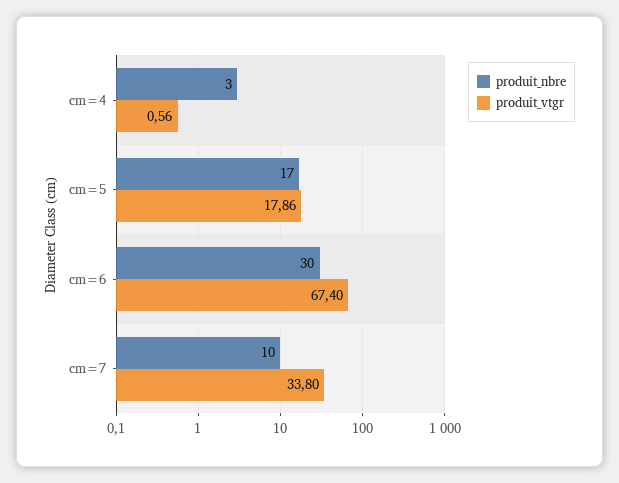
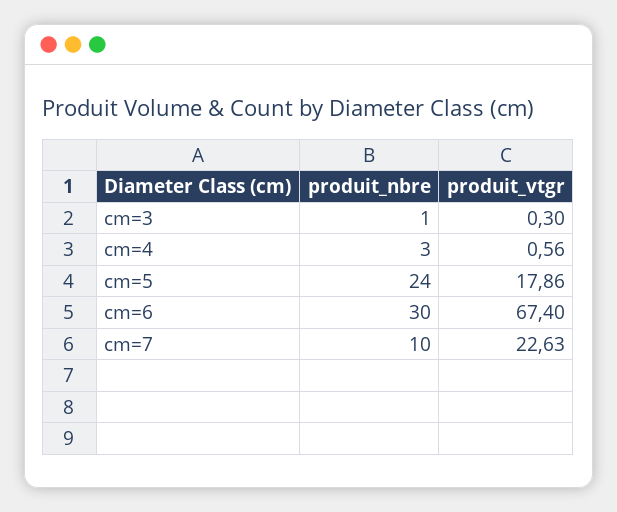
produit_nbre, cm=5: 17 -> 24
produit_vtgr, cm=7: 33.8 -> 22.63
produit_nbre, cm=3: none -> 1
produit_vtgr, cm=3: none -> 0.3

